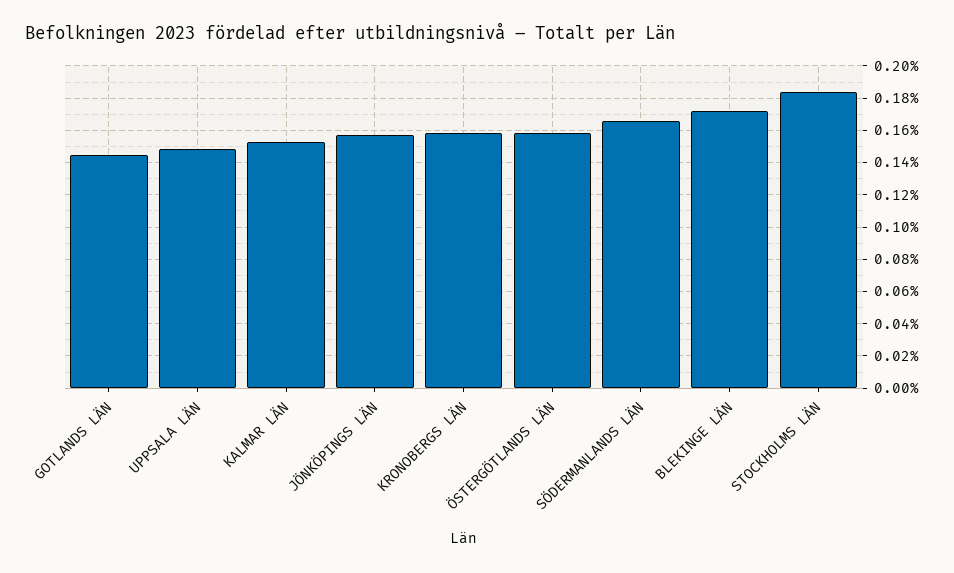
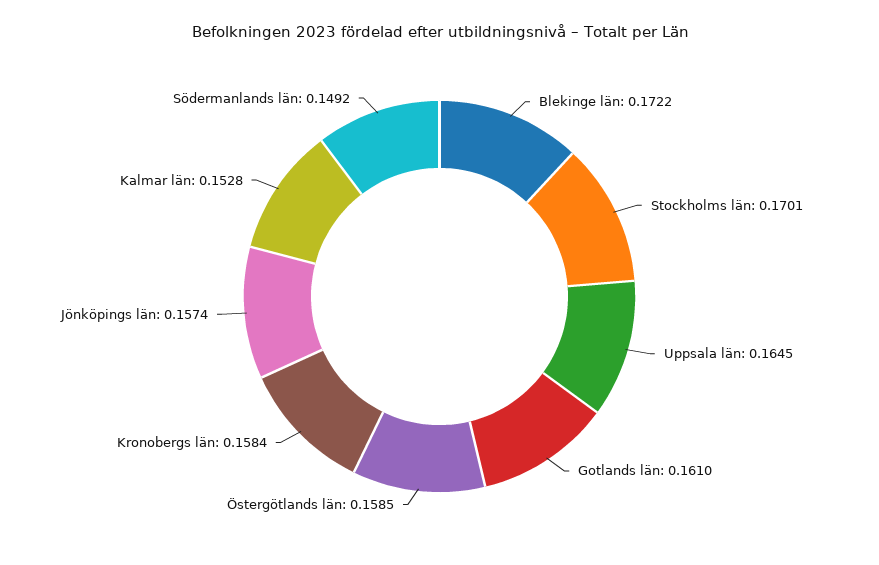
GOTLANDS LÄN: 0.145 -> 0.161
UPPSALA LÄN: 0.15 -> 0.1645
SÖDERMANLANDS LÄN: 0.165 -> 0.1492
STOCKHOLMS LÄN: 0.185 -> 0.1701

